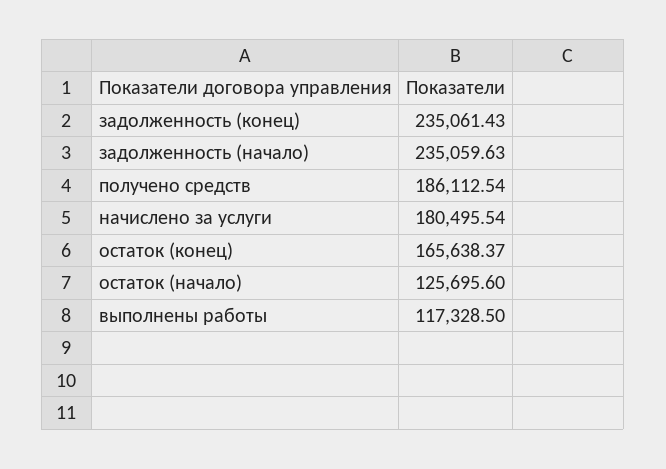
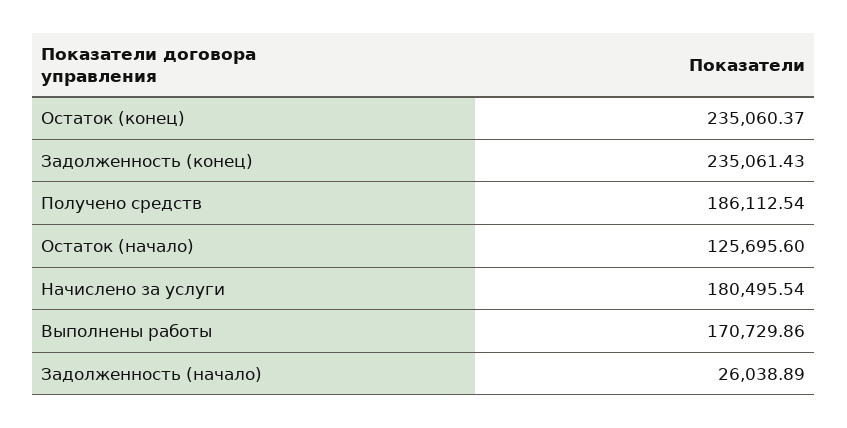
задолженность (начало): 235059.63 -> 26038.89
остаток (конец): 165638.37 -> 235060.37
выполнены работы: 117328.5 -> 170729.86

